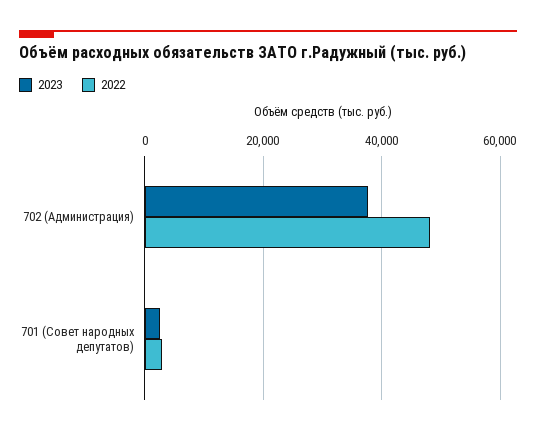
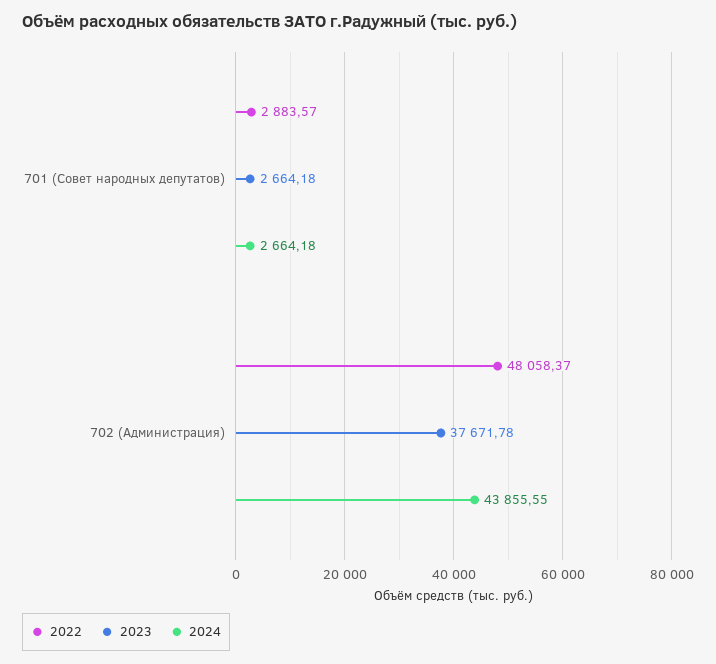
2024, 701 (Совет народных депутатов): none -> 2664.18
2024, 702 (Администрация): none -> 43855.55

